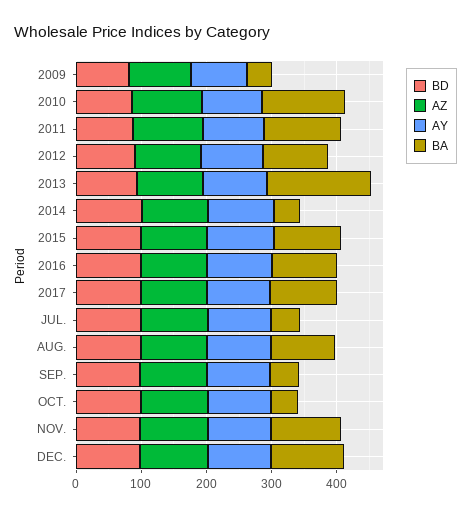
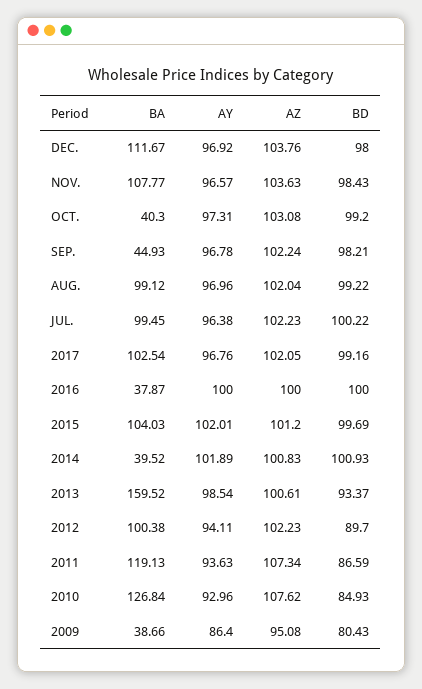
BA, 2016: 100 -> 37.87
BA, JUL.: 40 -> 99.45

